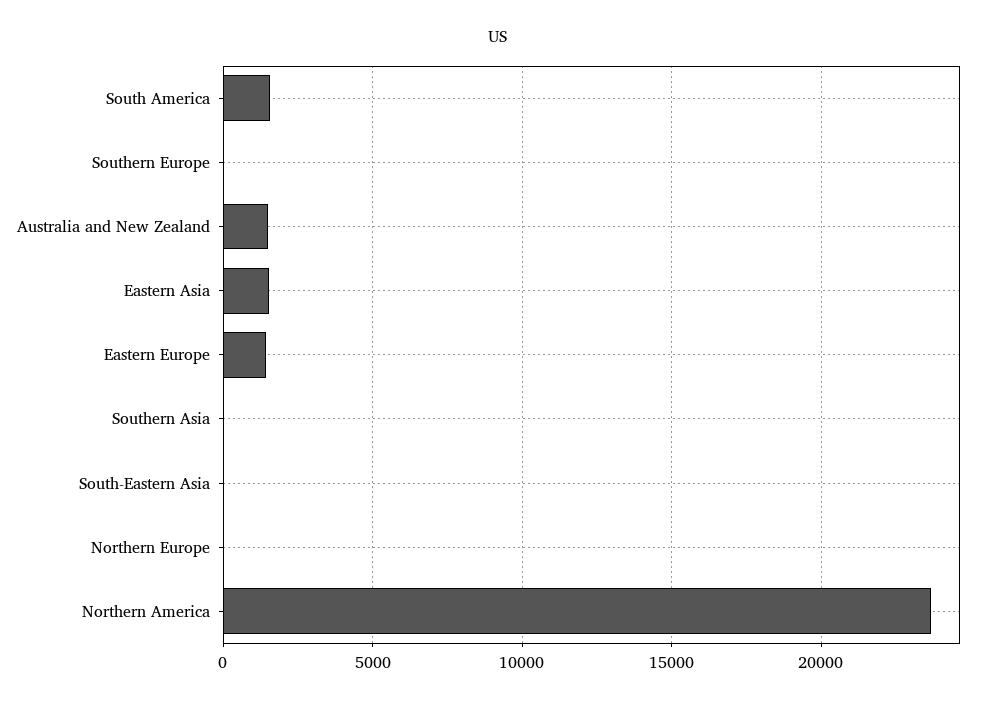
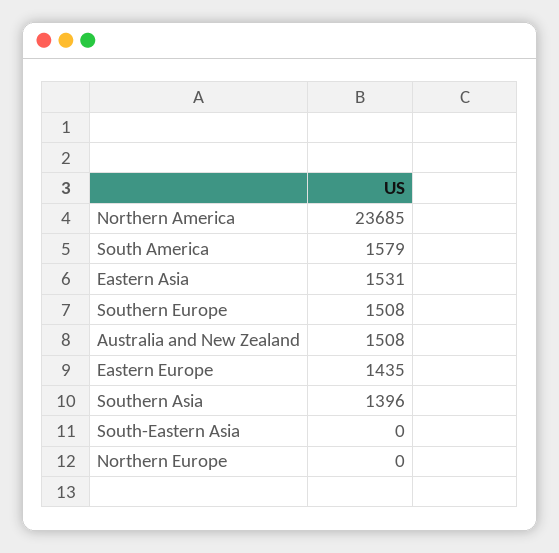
Southern Europe: 0 -> 1508
Southern Asia: 0 -> 1396

